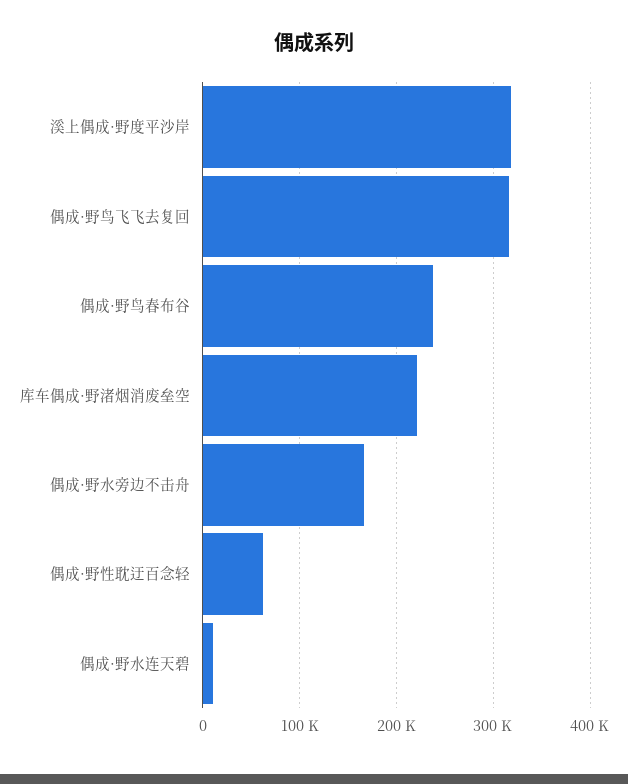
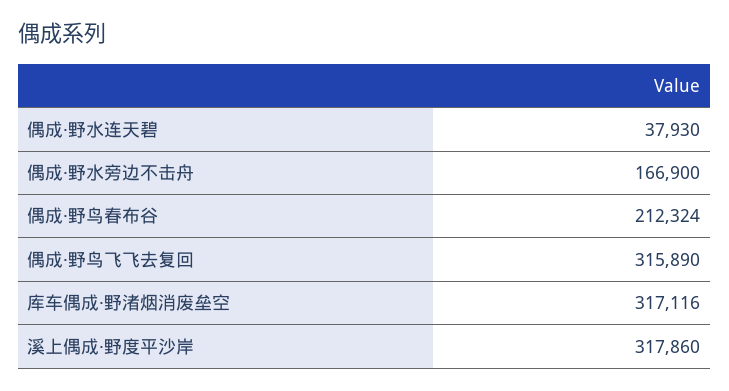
偶成·野鸟春布谷: 240000 -> 212324
库车偶成·野渚烟消废垒空: 220000 -> 317116
偶成·野性耽迂百念轻: 60000 -> none
偶成·野水连天碧: 10000 -> 37930

